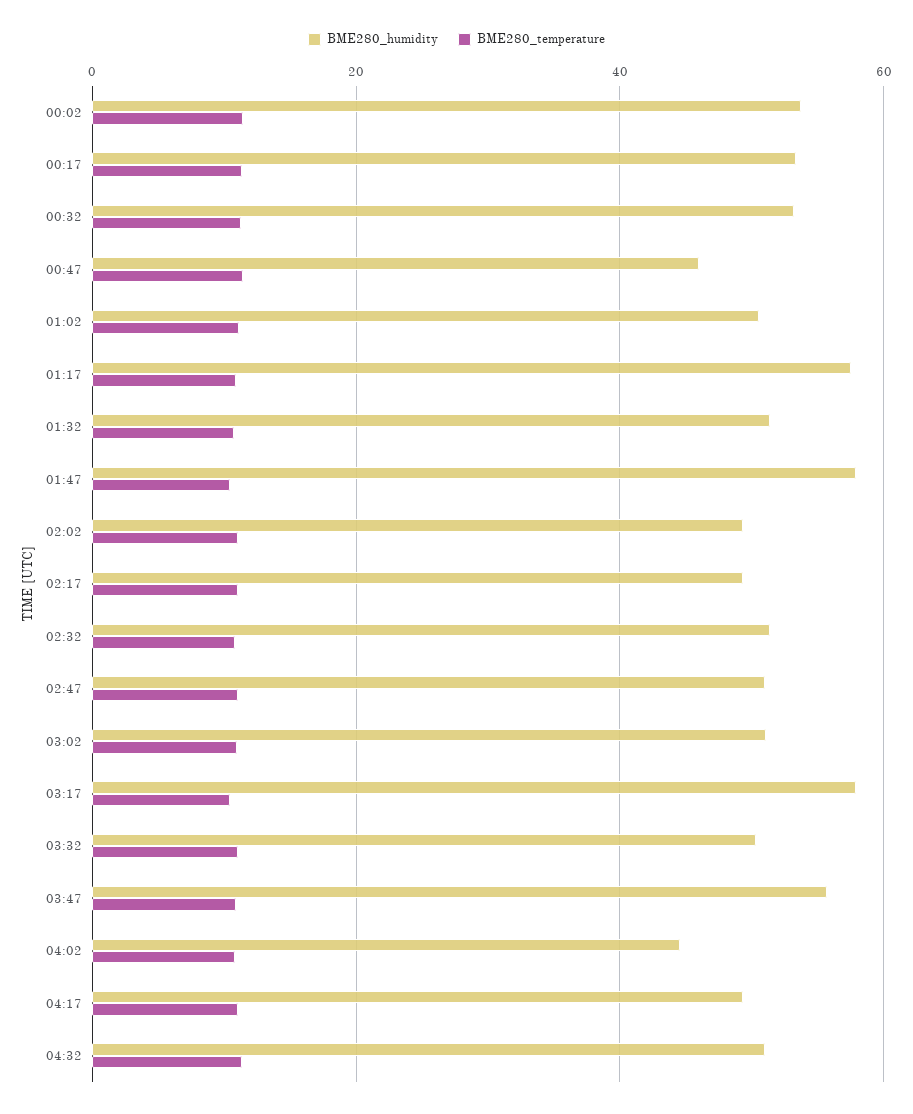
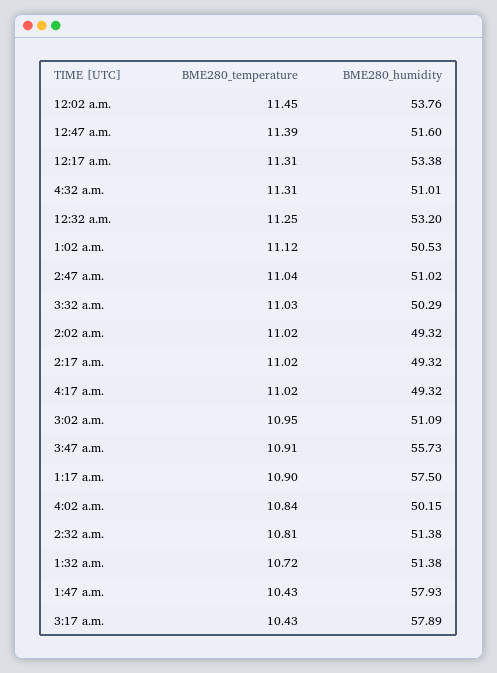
BME280_humidity, 00:47: 46 -> 51.6
BME280_humidity, 04:02: 44 -> 50.15

